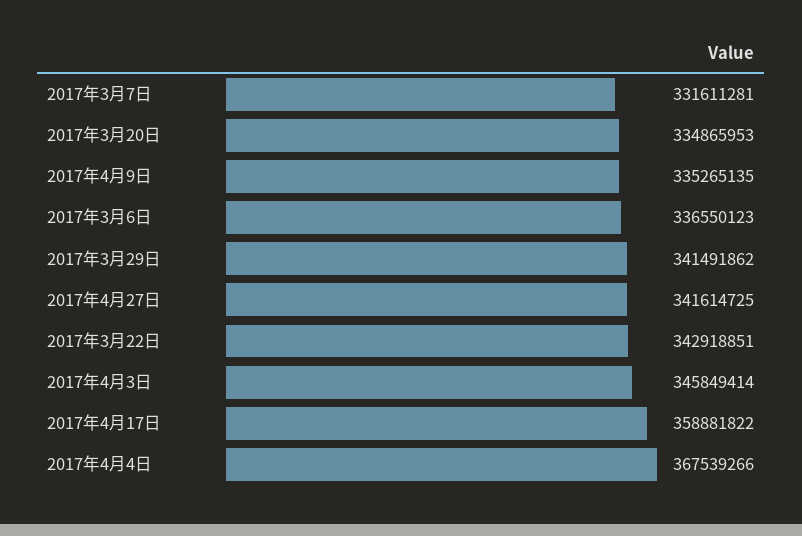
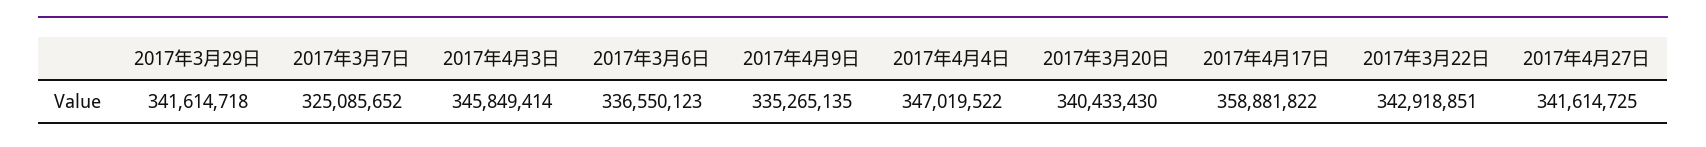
2017年3月7日: 331611281 -> 325085652
2017年3月20日: 334865953 -> 340433430
2017年3月29日: 341491862 -> 341614718
2017年4月4日: 367539266 -> 347019522

